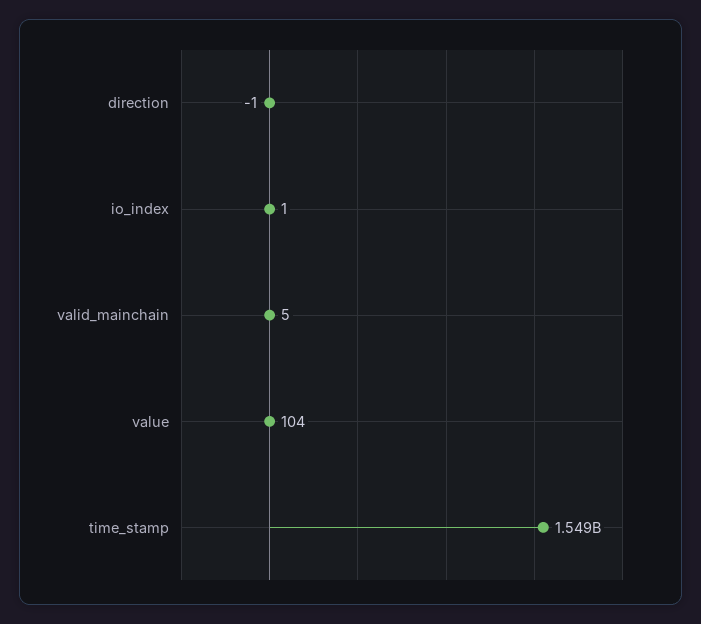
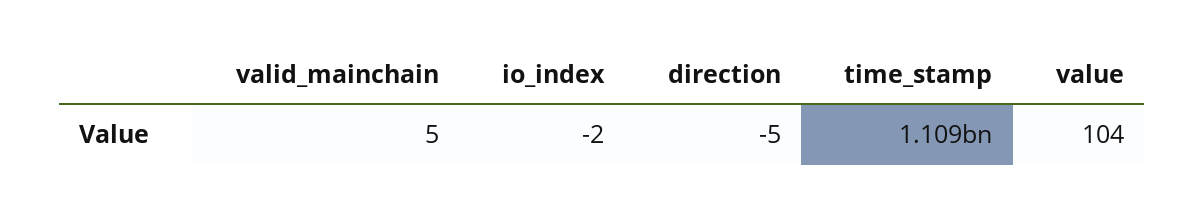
direction: -1 -> -5
io_index: 1 -> -2
time_stamp: 1549000000 -> 1109000000

